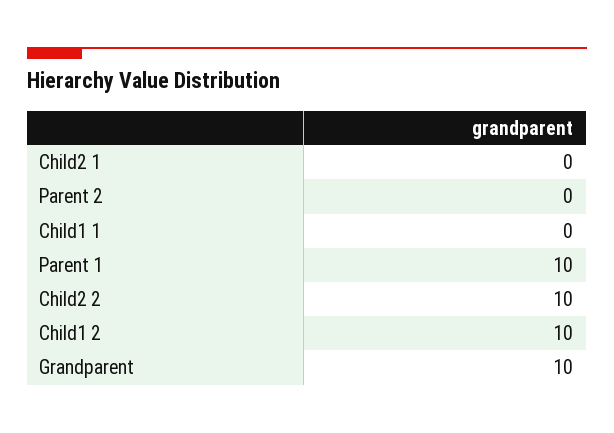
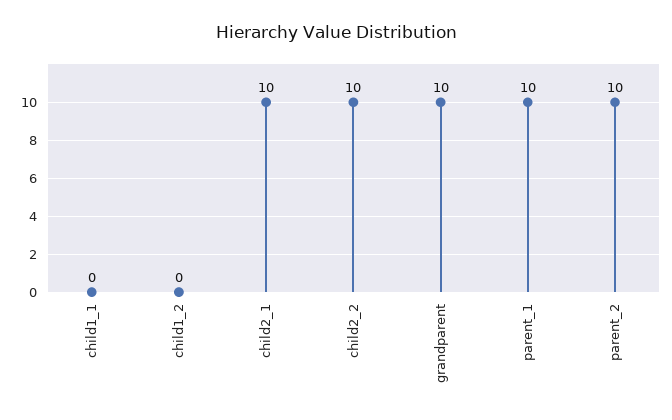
Child2 1: 0 -> 10
Parent 2: 0 -> 10
Child1 2: 10 -> 0

